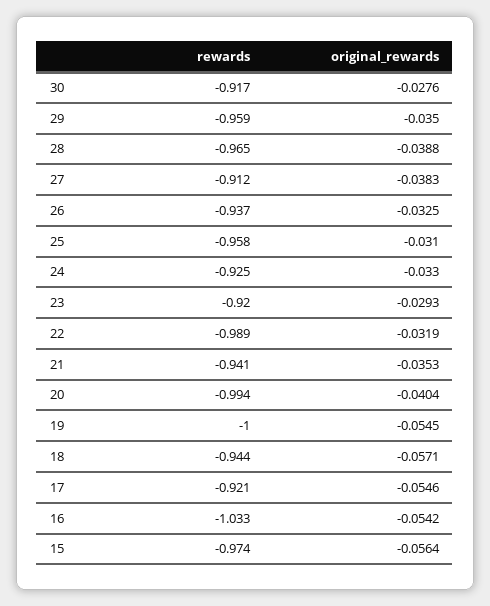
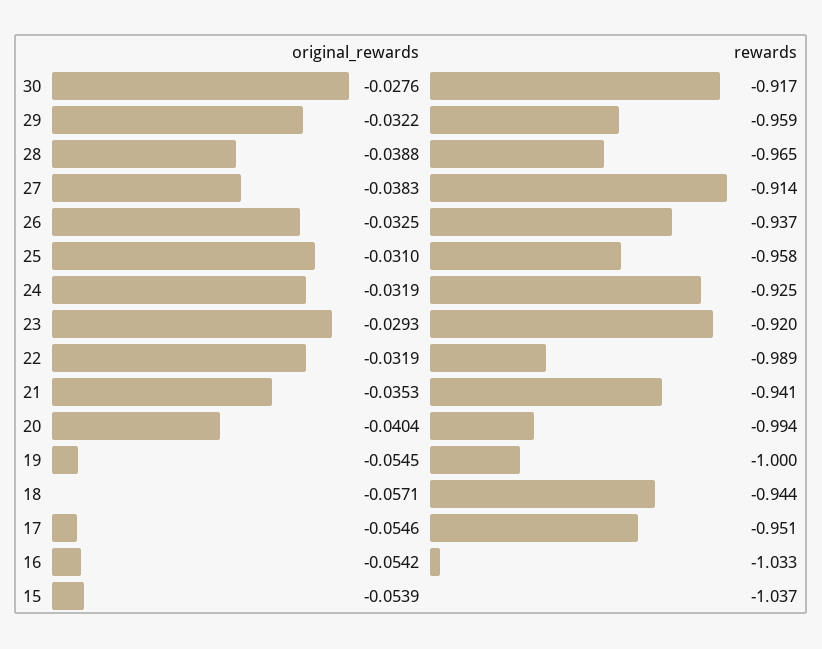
original_rewards, 29: -0.035 -> -0.0322
rewards, 27: -0.912 -> -0.914
original_rewards, 24: -0.033 -> -0.0319
rewards, 17: -0.921 -> -0.951
rewards, 15: -0.974 -> -1.037
original_rewards, 15: -0.0564 -> -0.0539

